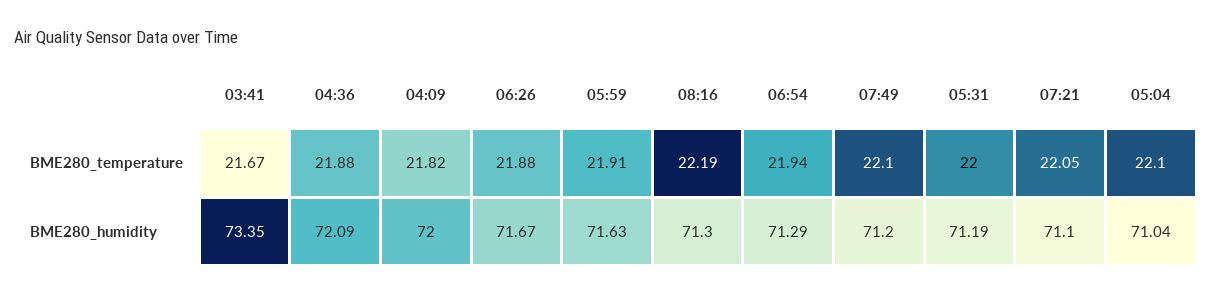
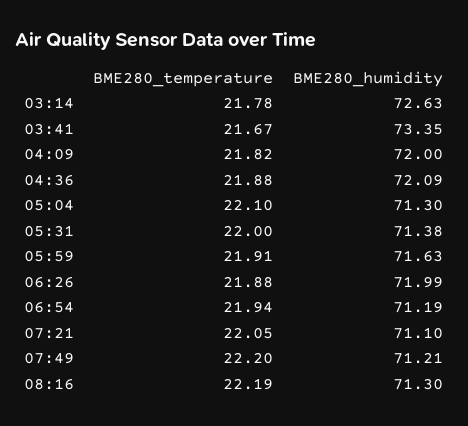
07:49, BME280_temperature: 22.1 -> 22.2
06:26, BME280_humidity: 71.67 -> 71.99
06:54, BME280_humidity: 71.29 -> 71.19
07:49, BME280_humidity: 71.2 -> 71.21
05:31, BME280_humidity: 71.19 -> 71.38
05:04, BME280_humidity: 71.04 -> 71.3
03:14, BME280_temperature: none -> 21.78
03:14, BME280_humidity: none -> 72.63

